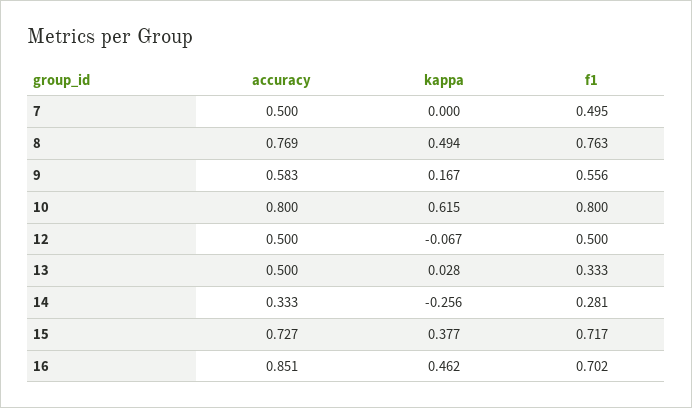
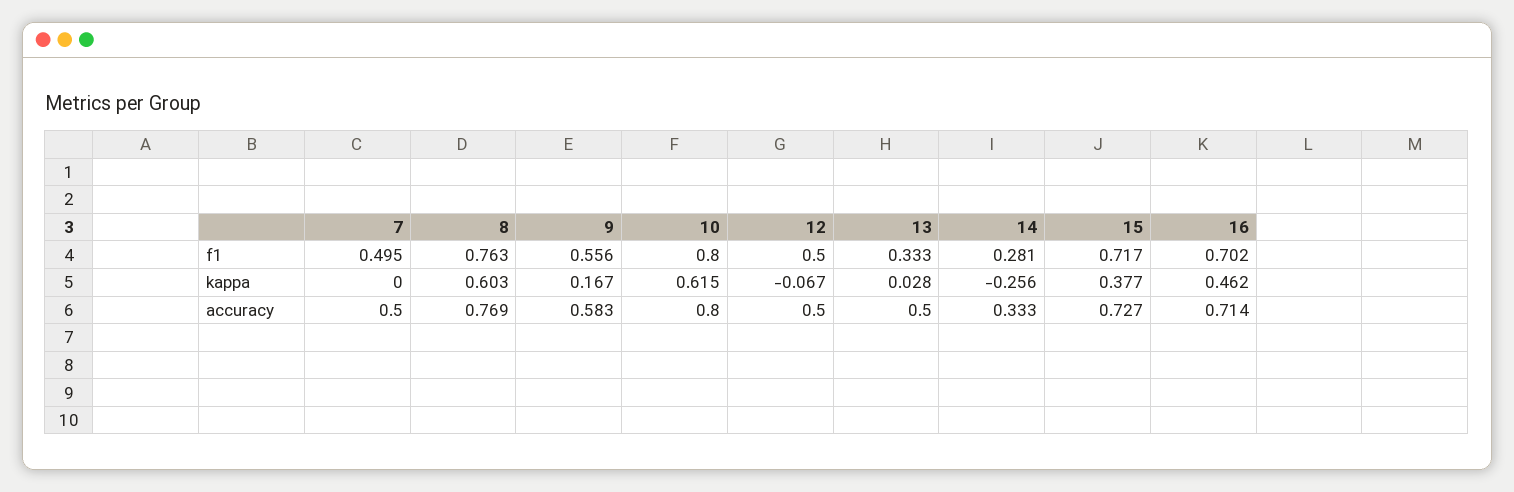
kappa, 8: 0.494 -> 0.603
accuracy, 16: 0.851 -> 0.714

